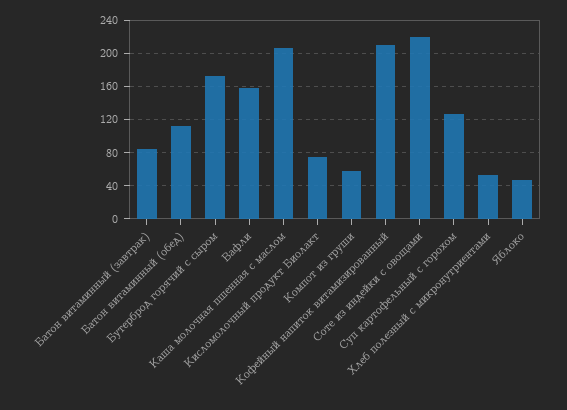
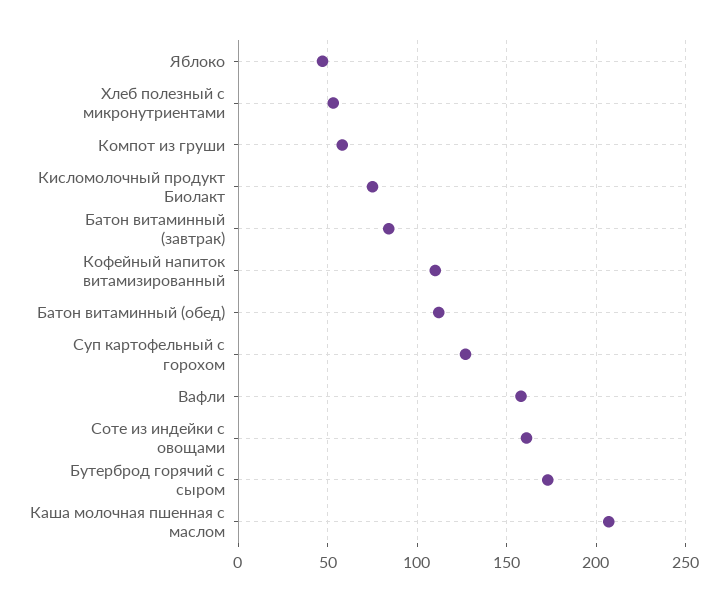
Кофейный напиток витамизированный: 210 -> 110
Соте из индейки с овощами: 220 -> 160

